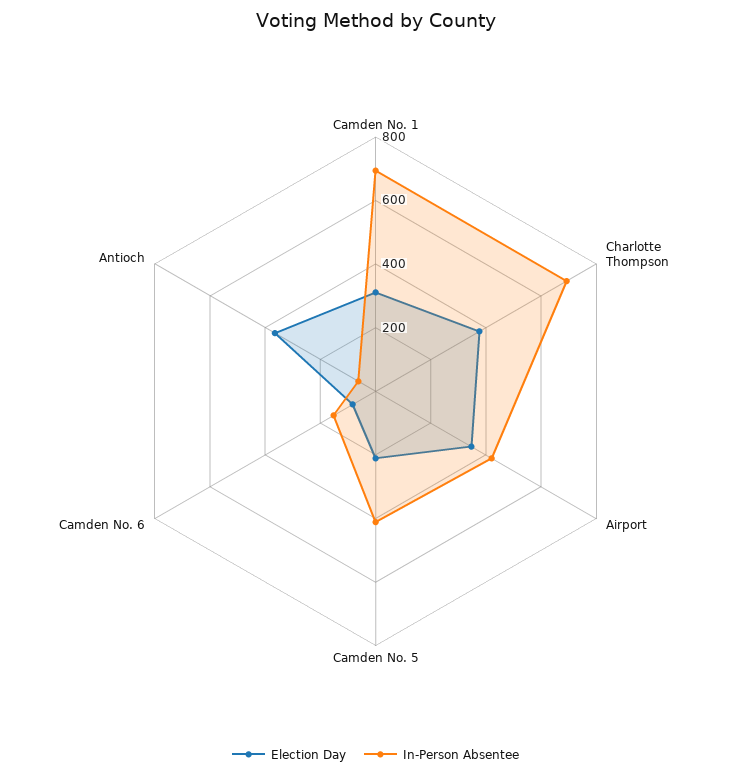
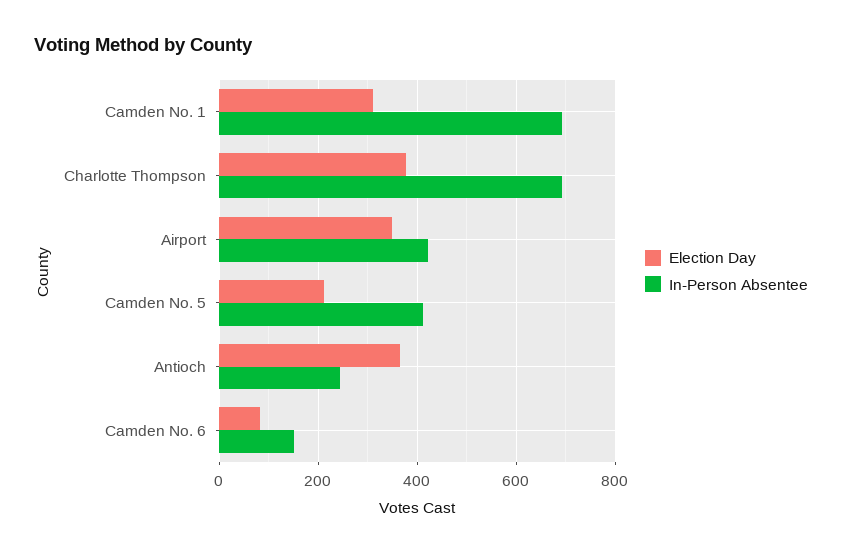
In-Person Absentee, Antioch: 50 -> 240

